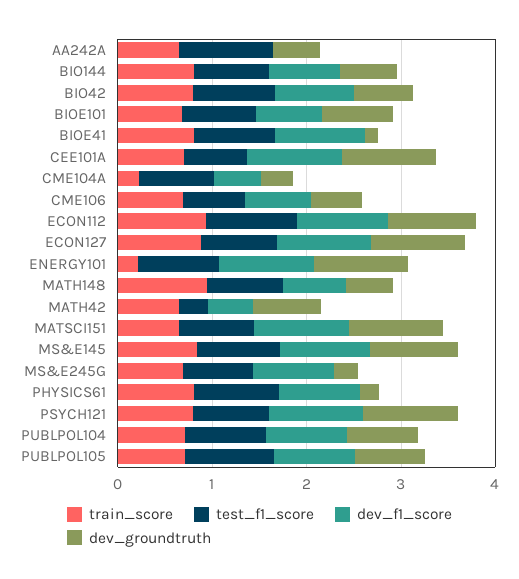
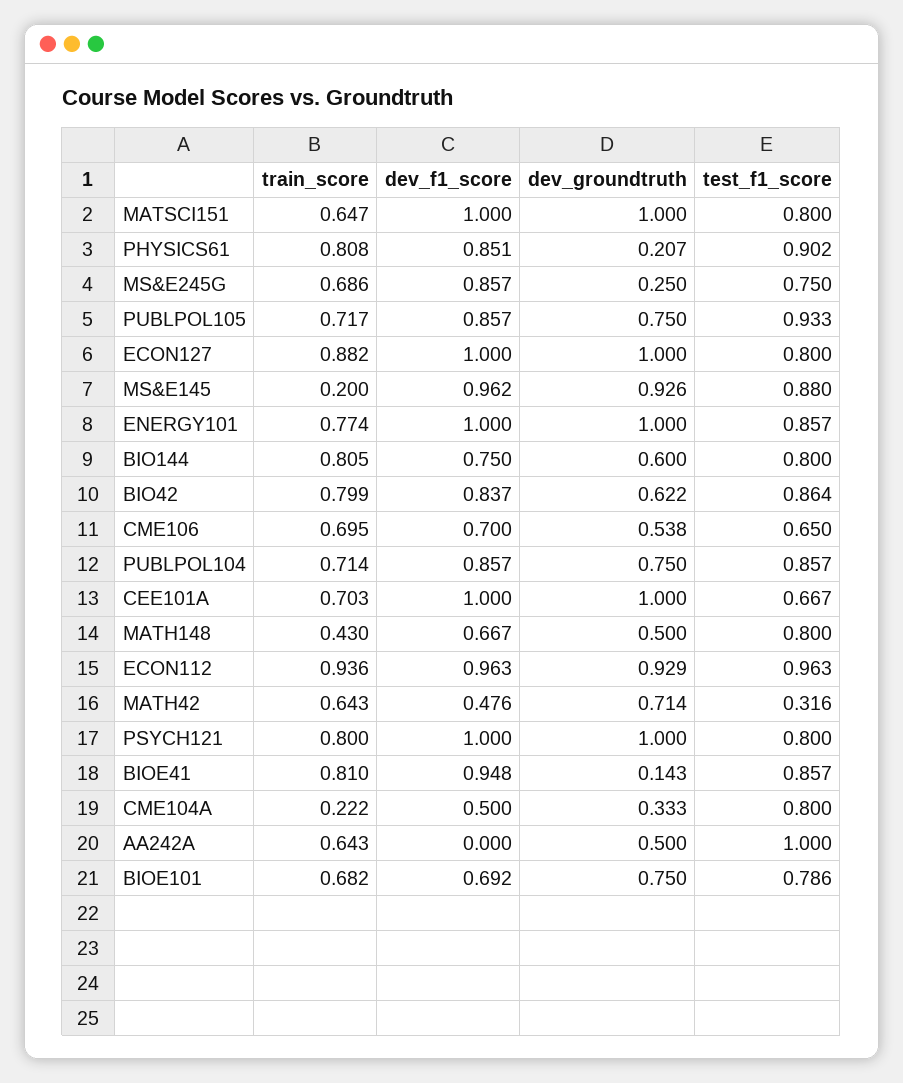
train_score, ENERGY101: 0.2 -> 0.774
train_score, MATH148: 1 -> 0.43
train_score, MS&E145: 0.8 -> 0.2

